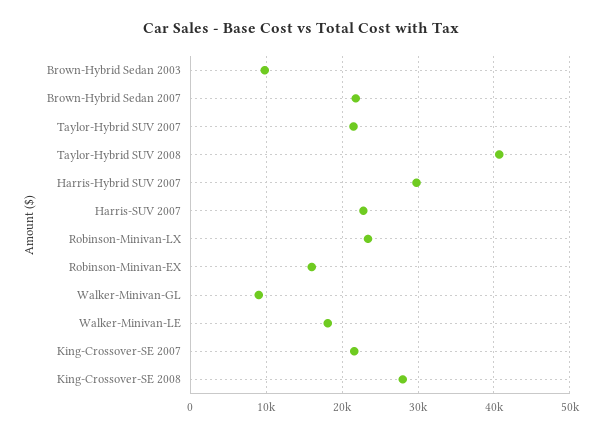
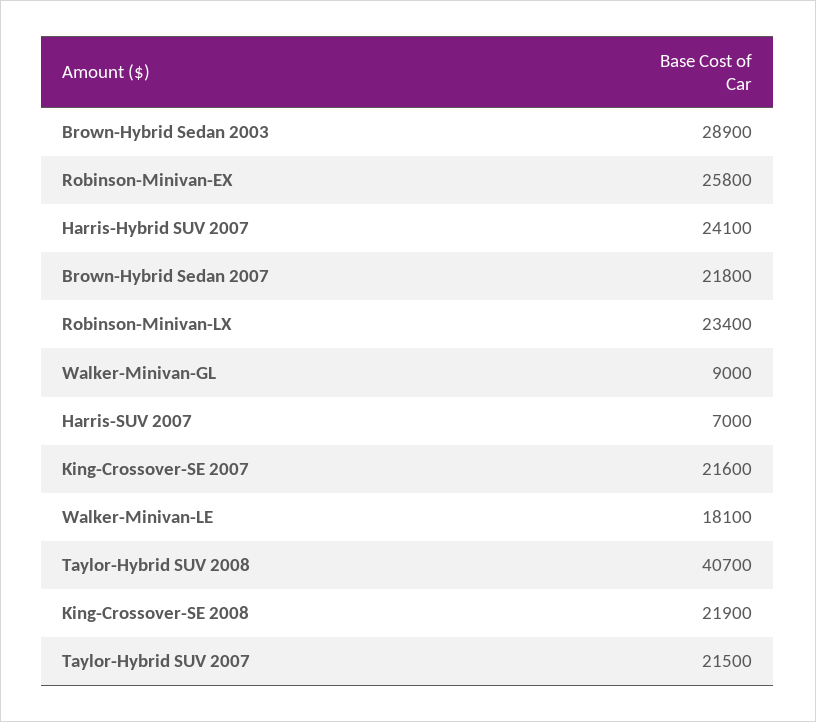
Brown-Hybrid Sedan 2003: 10000 -> 28900
Harris-Hybrid SUV 2007: 30000 -> 24100
Harris-SUV 2007: 23000 -> 7000
Robinson-Minivan-EX: 16000 -> 25800
King-Crossover-SE 2008: 28000 -> 21900

